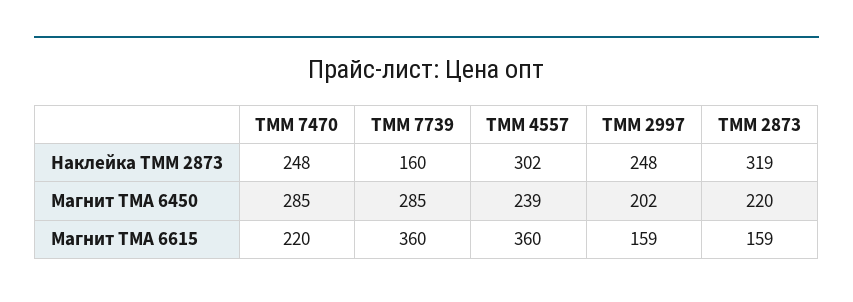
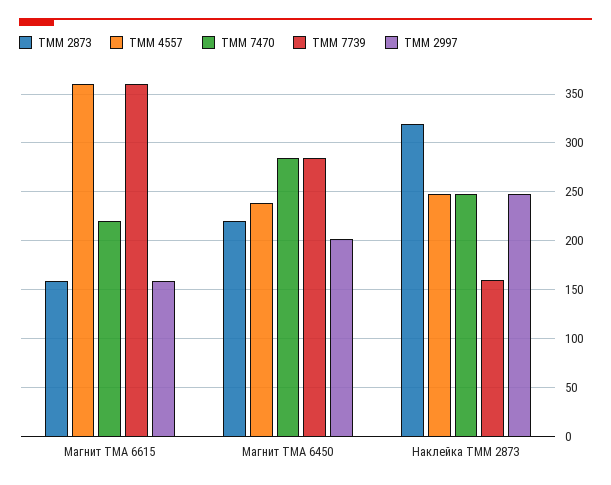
ТММ 4557, Наклейка TMM 2873: 302 -> 250

